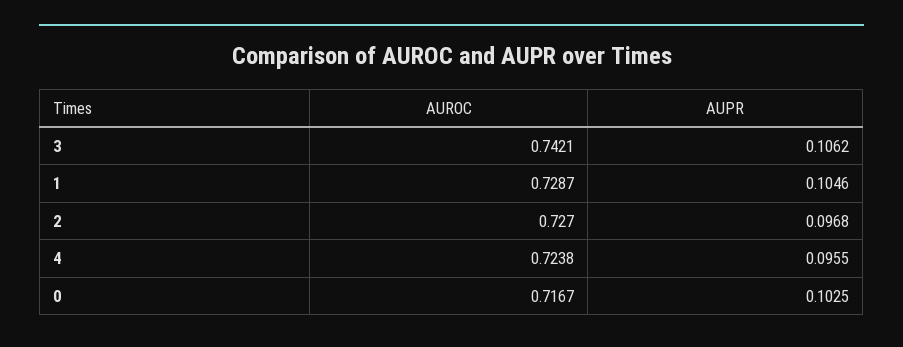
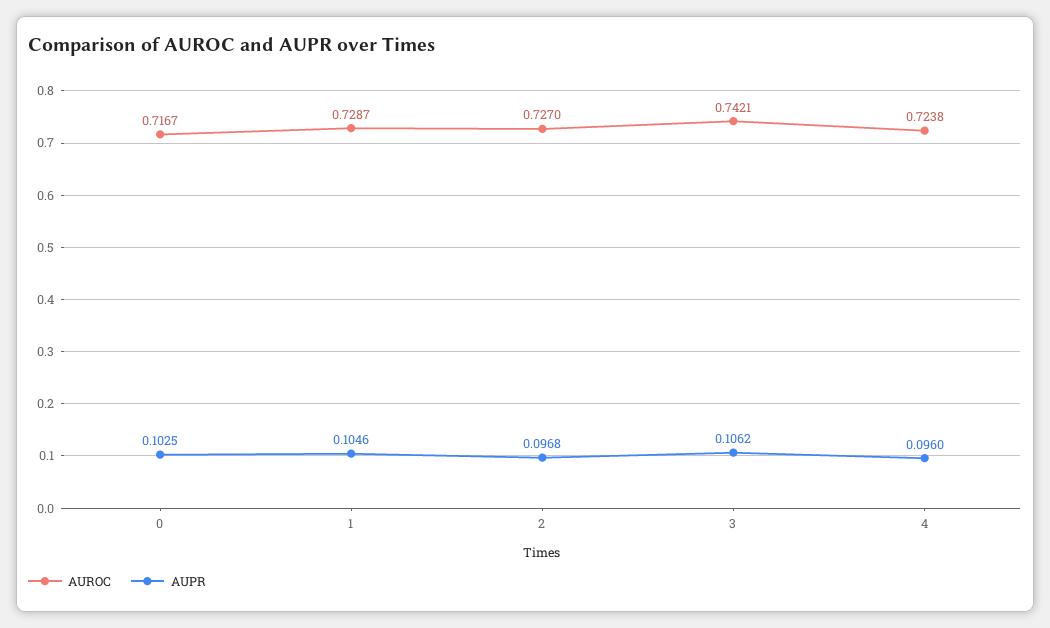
AUPR, 4: 0.0955 -> 0.096

